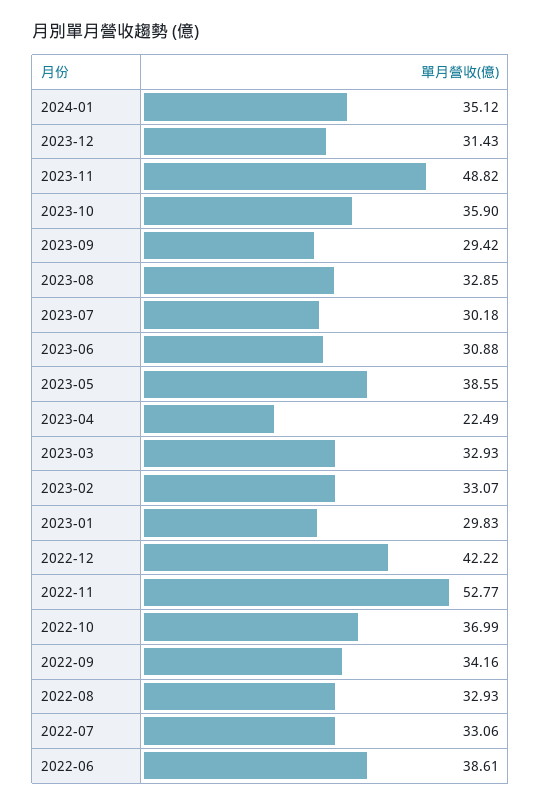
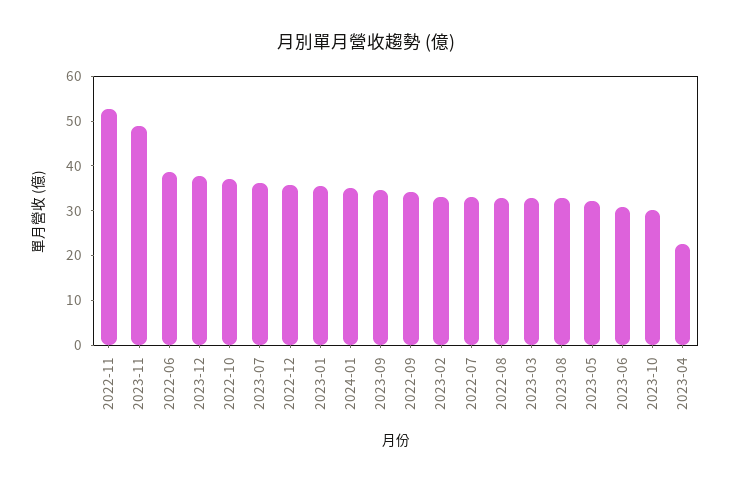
2023-12: 31.43 -> 38
2023-10: 35.9 -> 30
2023-09: 29.42 -> 34
2023-07: 30.18 -> 36
2023-05: 38.55 -> 32
2023-01: 29.83 -> 36
2022-12: 42.22 -> 36

